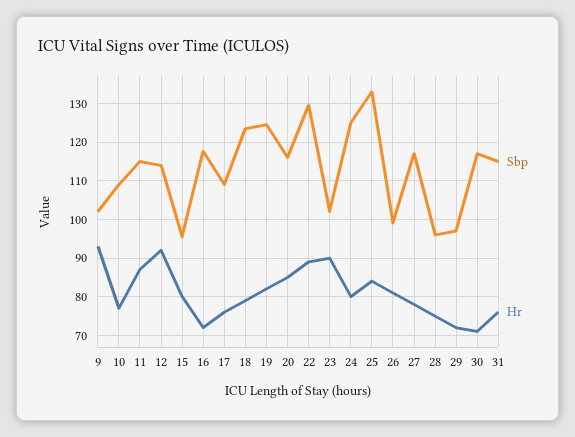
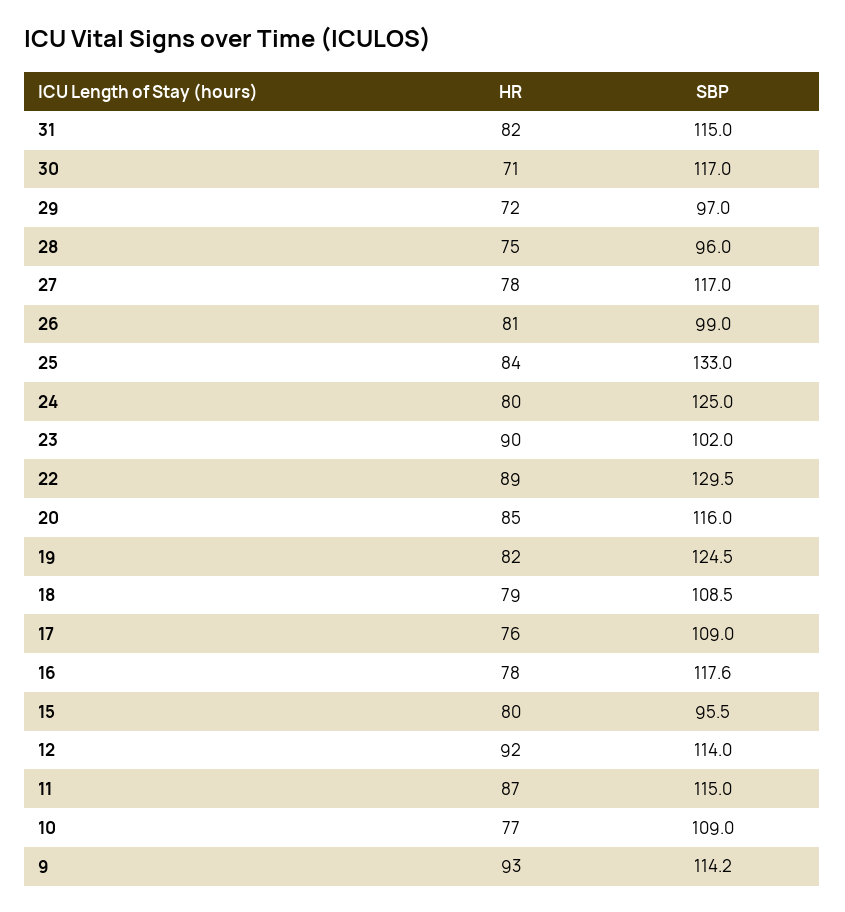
Sbp, 9: 102 -> 114.2
Hr, 16: 72 -> 78
Sbp, 18: 124 -> 108.5
Hr, 31: 76 -> 82

